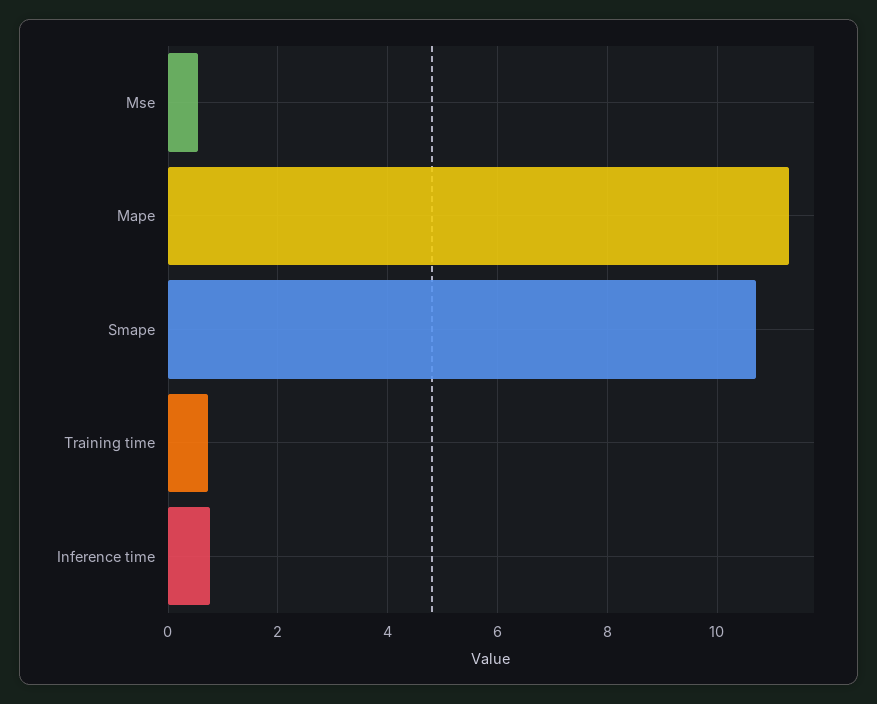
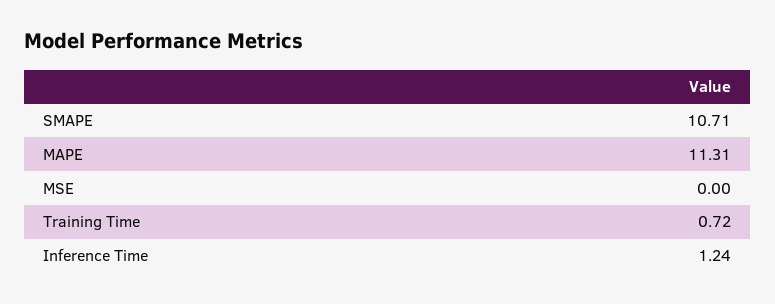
Mse: 0.6 -> 0
Inference time: 0.8 -> 1.24

